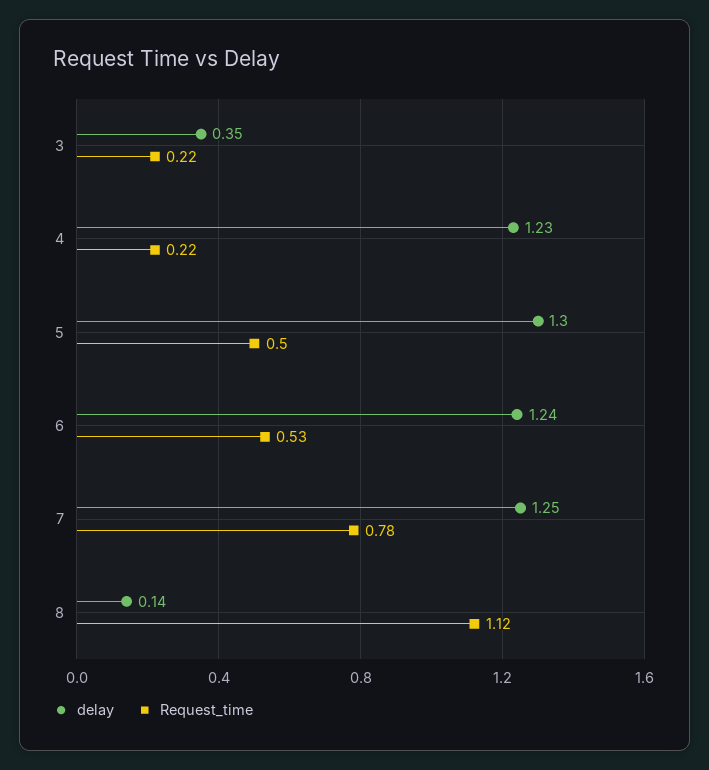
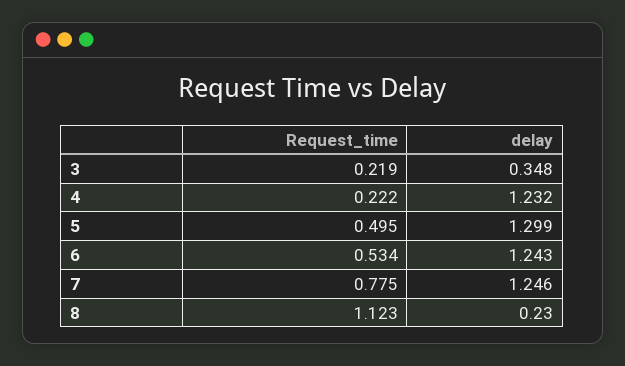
delay, 8: 0.14 -> 0.23

